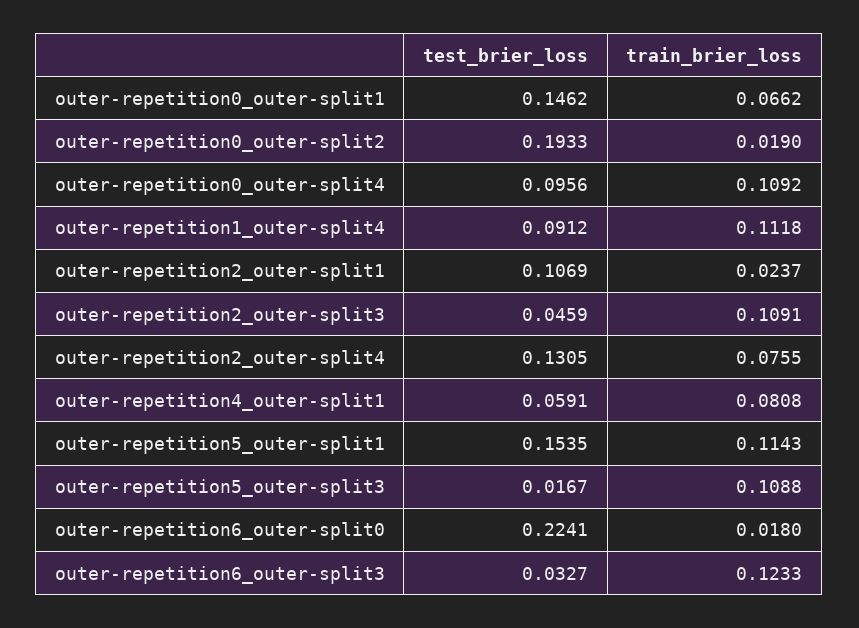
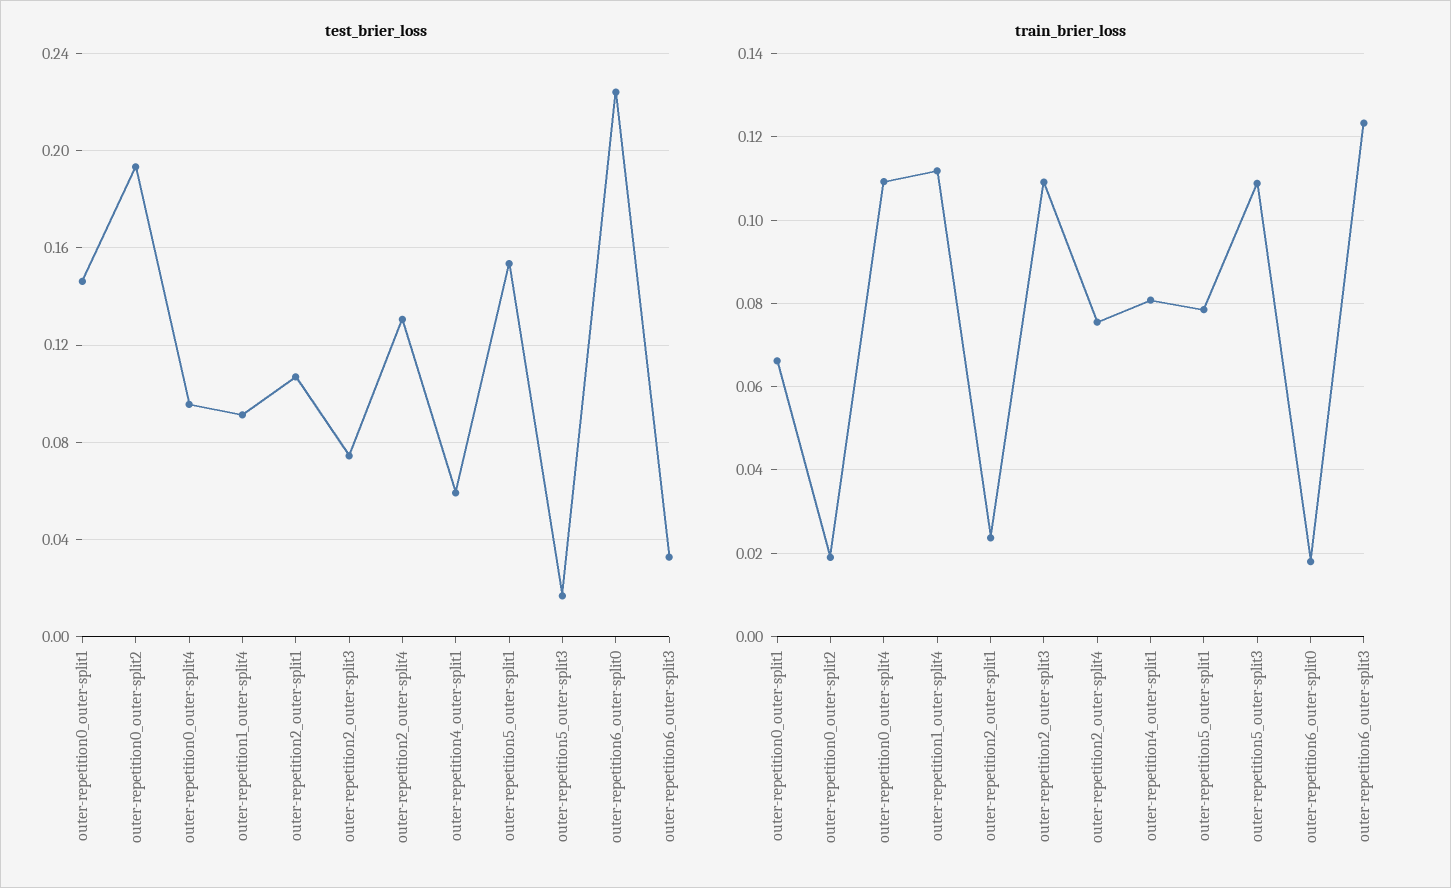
test_brier_loss, outer-repetition2_outer-split3: 0.0459 -> 0.075
train_brier_loss, outer-repetition5_outer-split1: 0.1143 -> 0.078

